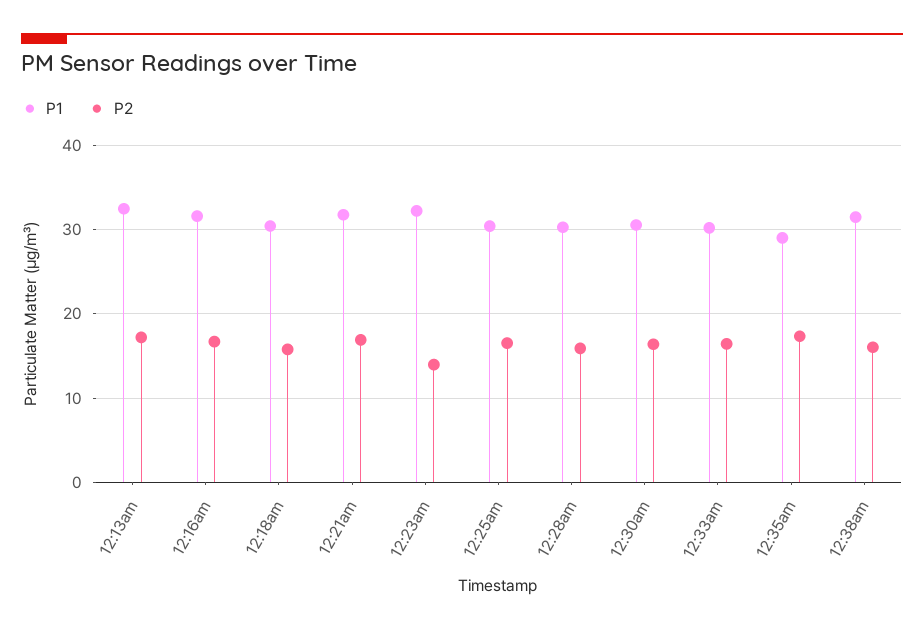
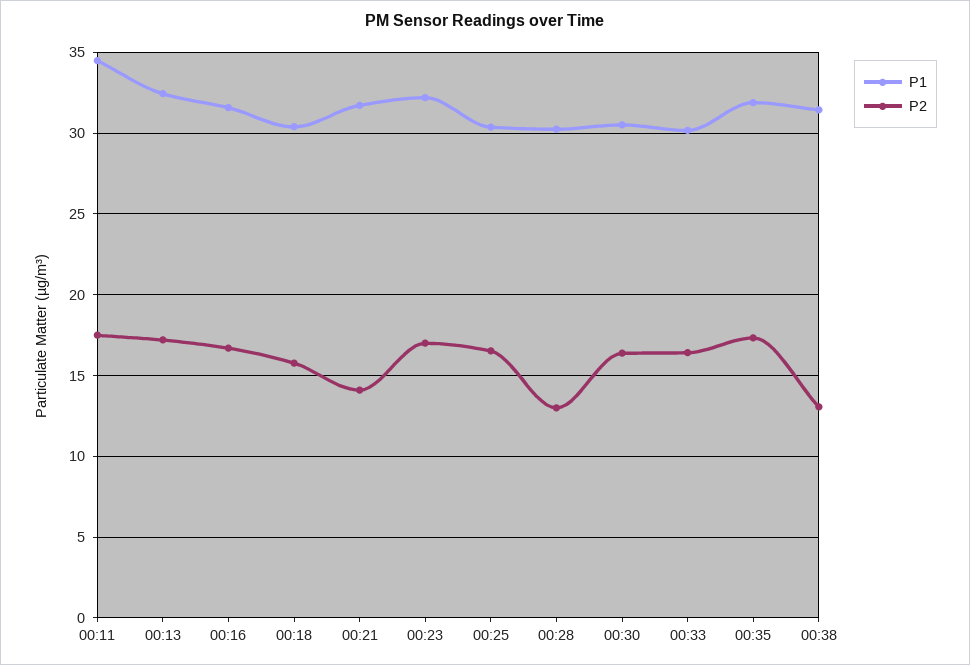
P2, 12:21am: 17 -> 14
P2, 12:23am: 14 -> 17
P2, 12:28am: 16 -> 13
P1, 12:35am: 29 -> 32
P2, 12:38am: 16 -> 13
P1, 00:11: none -> 34.5
P2, 00:11: none -> 17.5

